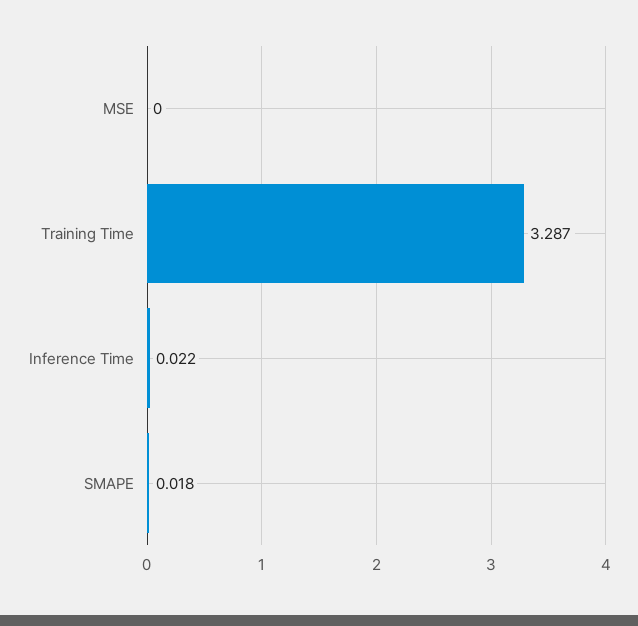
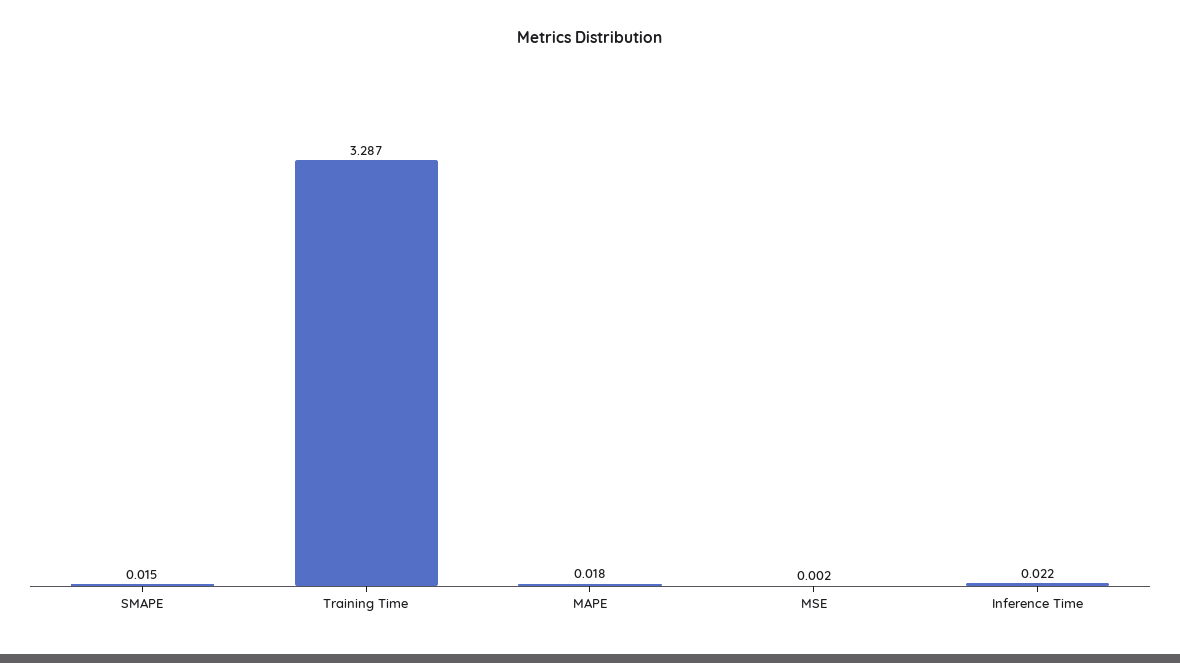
MSE: 0 -> 0.002
SMAPE: 0.018 -> 0.015
MAPE: none -> 0.018

